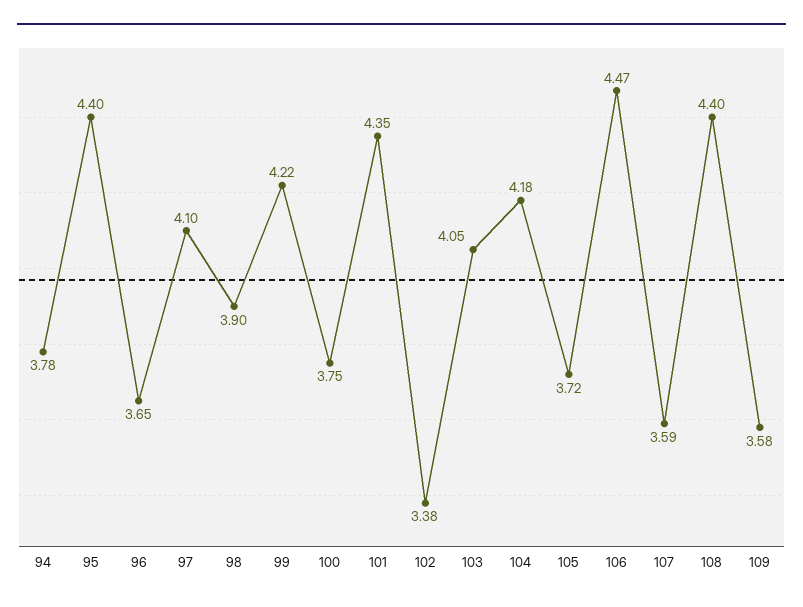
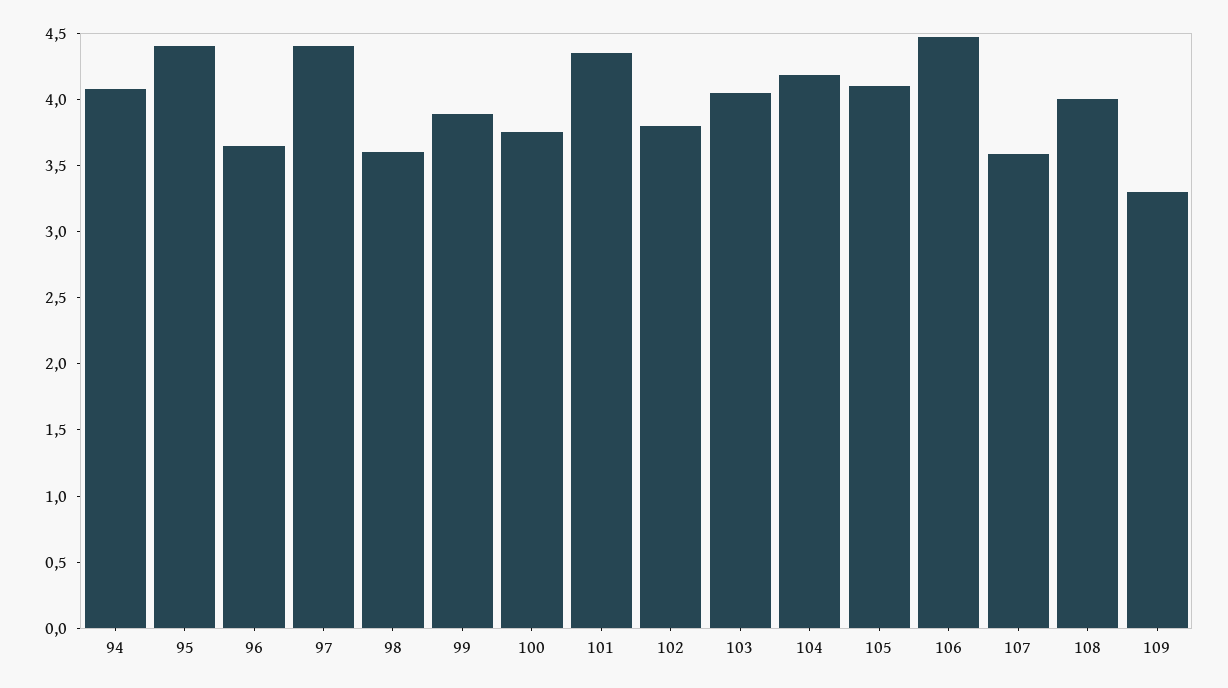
94: 3.78 -> 4.1
97: 4.1 -> 4.4
98: 3.9 -> 3.6
99: 4.22 -> 3.9
102: 3.38 -> 3.8
105: 3.72 -> 4.1
108: 4.4 -> 4
109: 3.58 -> 3.3

